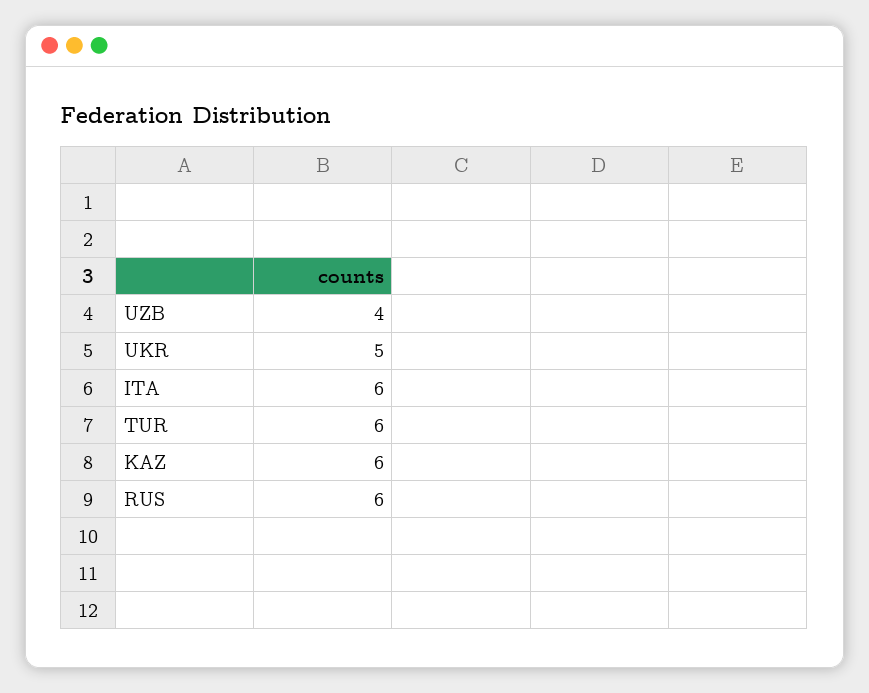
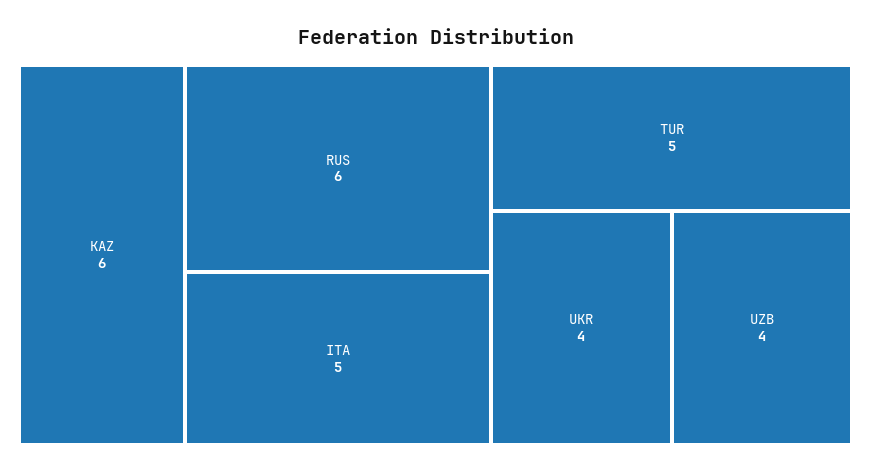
UKR: 5 -> 4
ITA: 6 -> 5
TUR: 6 -> 5

